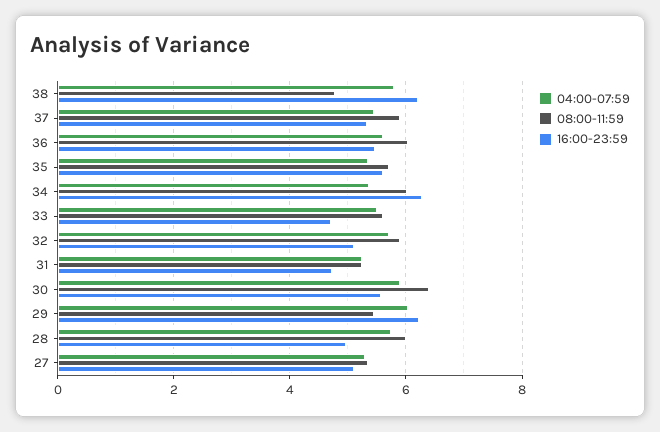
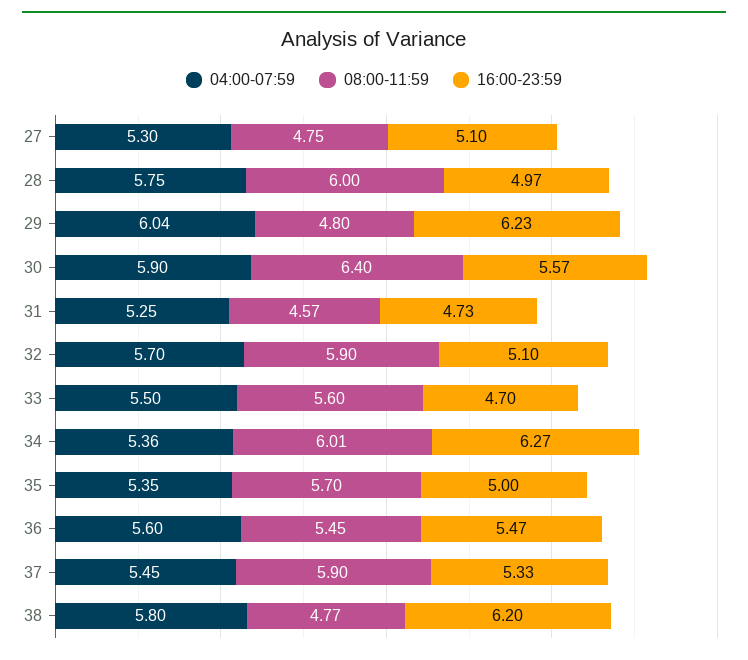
08:00-11:59, 36: 6 -> 5.45
16:00-23:59, 35: 5.6 -> 5
08:00-11:59, 31: 5.2 -> 4.57
08:00-11:59, 29: 5.4 -> 4.8
08:00-11:59, 27: 5.4 -> 4.75

